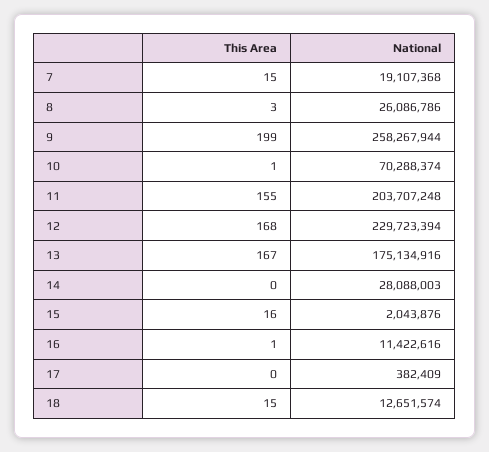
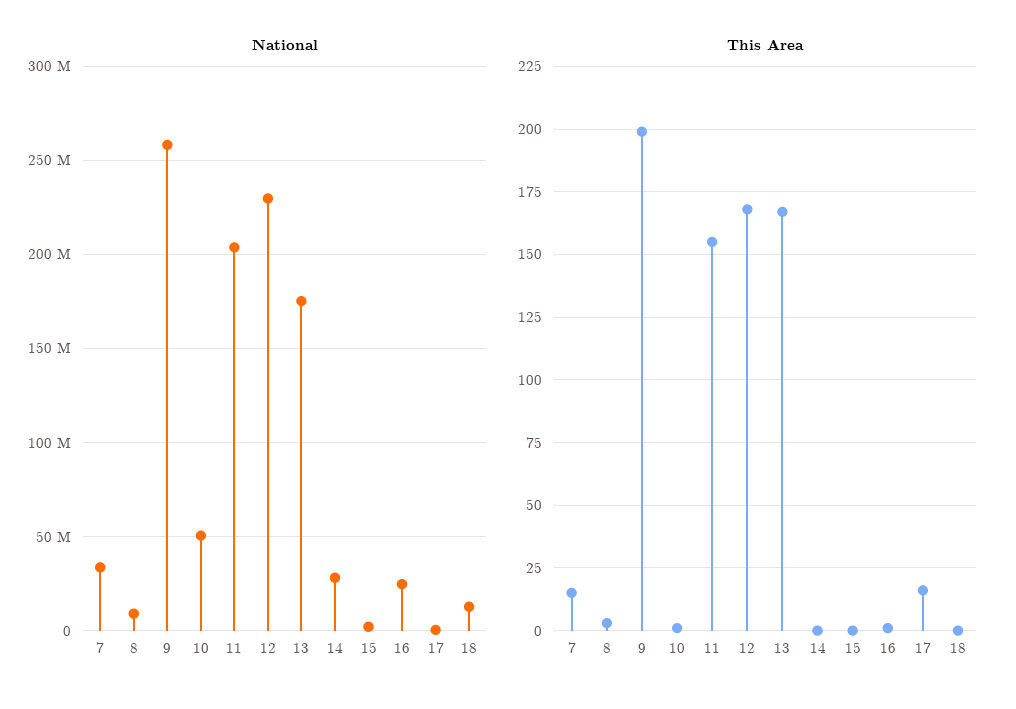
National, 7: 19107368 -> 35000000
National, 8: 26086786 -> 10000000
National, 10: 70288374 -> 50000000
This Area, 15: 16 -> 0
National, 16: 11422616 -> 25000000
This Area, 17: 0 -> 15
This Area, 18: 15 -> 0

